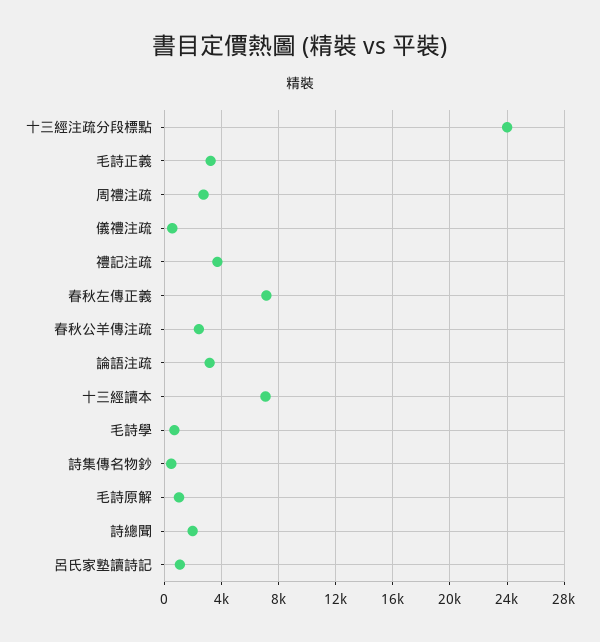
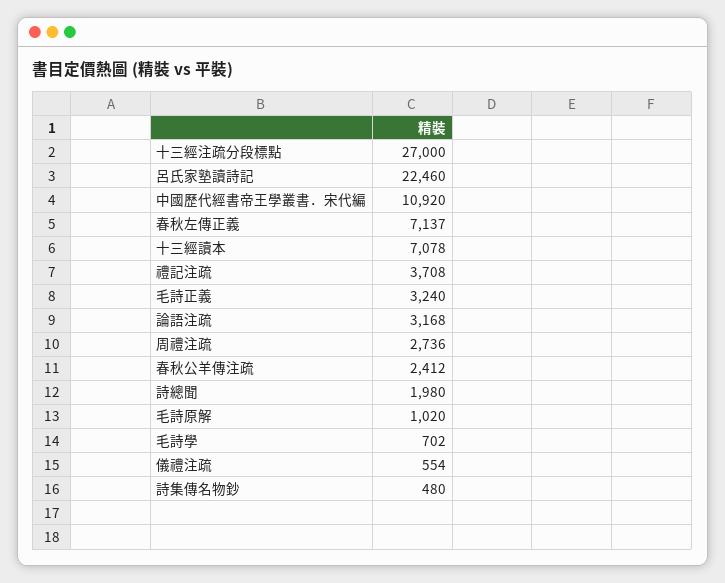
十三經注疏分段標點: 24000 -> 27000
呂氏家塾讀詩記: 1000 -> 22460
中國歷代經書帝王學叢書．宋代編: none -> 10920

